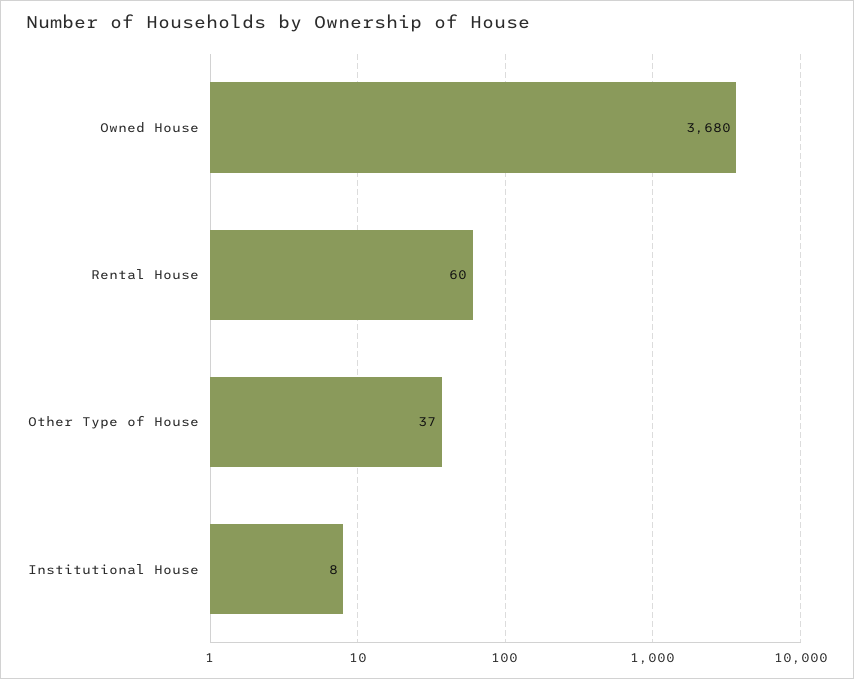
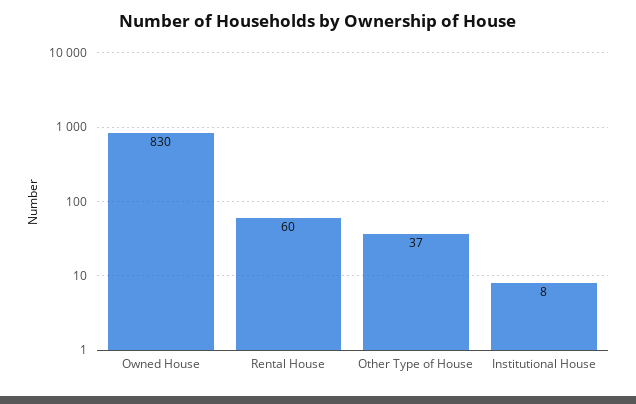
Owned House: 3680 -> 830

